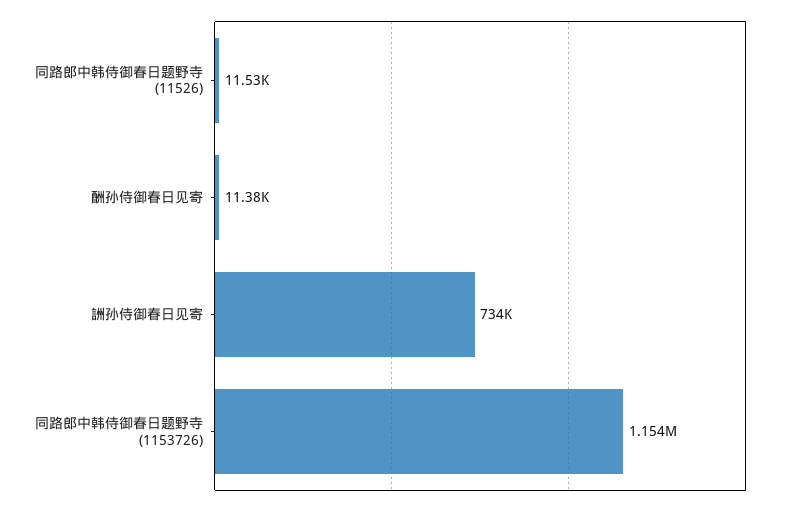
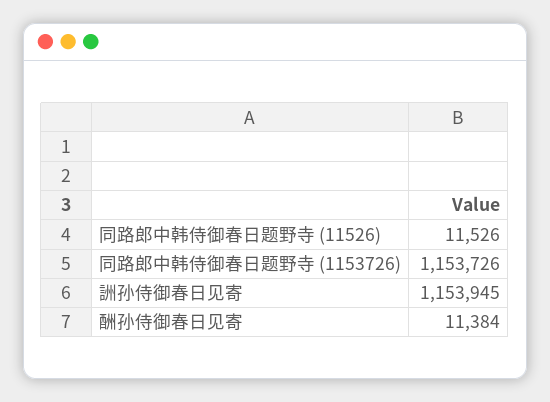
詶孙侍御春日见寄: 734000 -> 1153945

